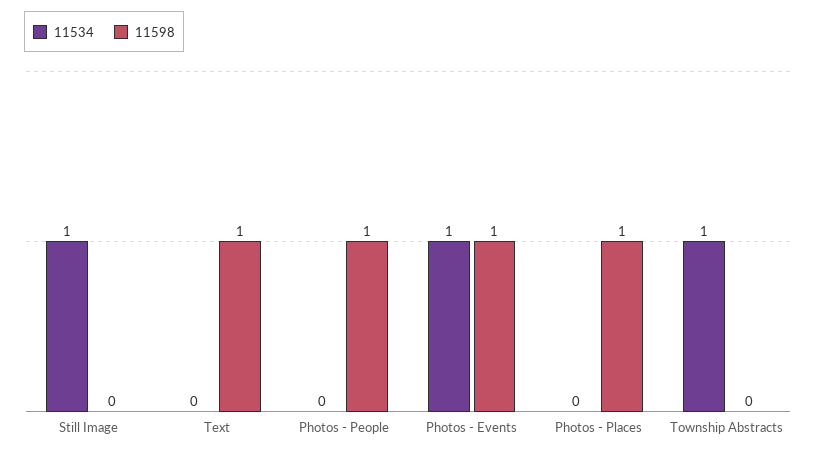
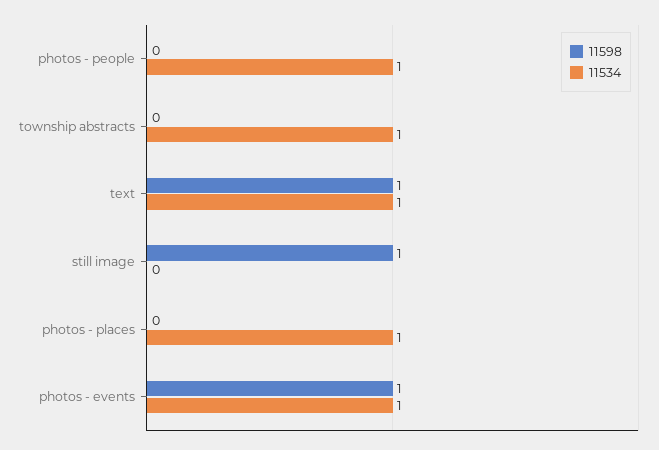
11534, Still Image: 1 -> 0
11598, Still Image: 0 -> 1
11534, Text: 0 -> 1
11534, Photos - People: 0 -> 1
11598, Photos - People: 1 -> 0
11534, Photos - Places: 0 -> 1
11598, Photos - Places: 1 -> 0

